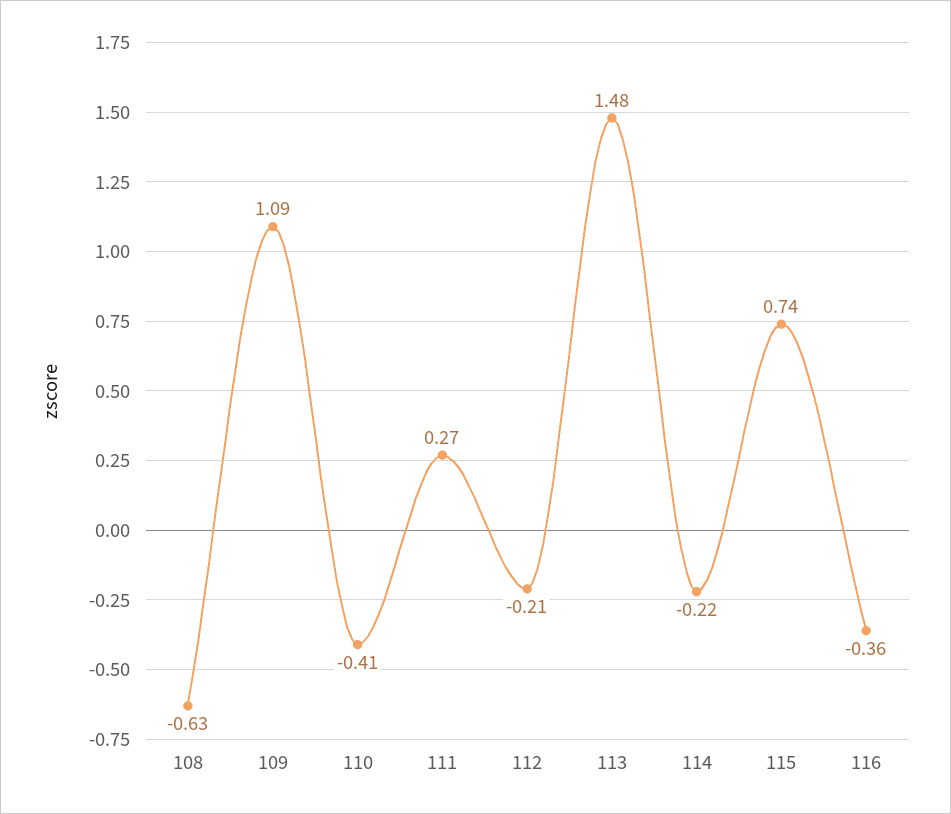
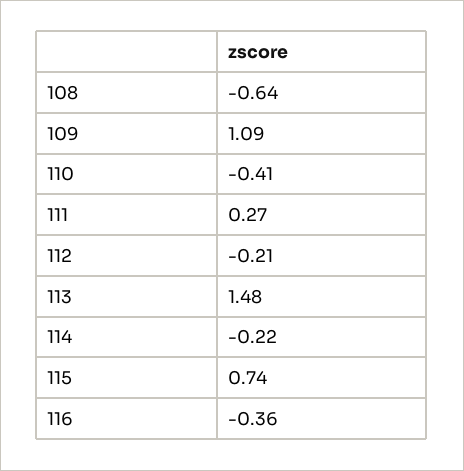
108: -0.63 -> -0.64

